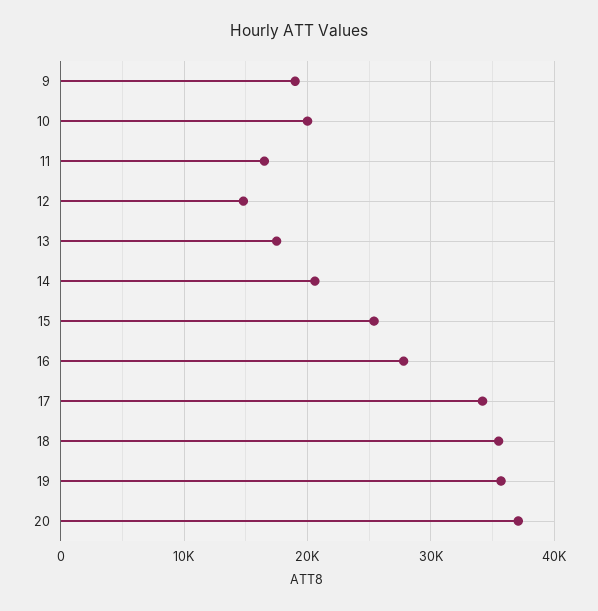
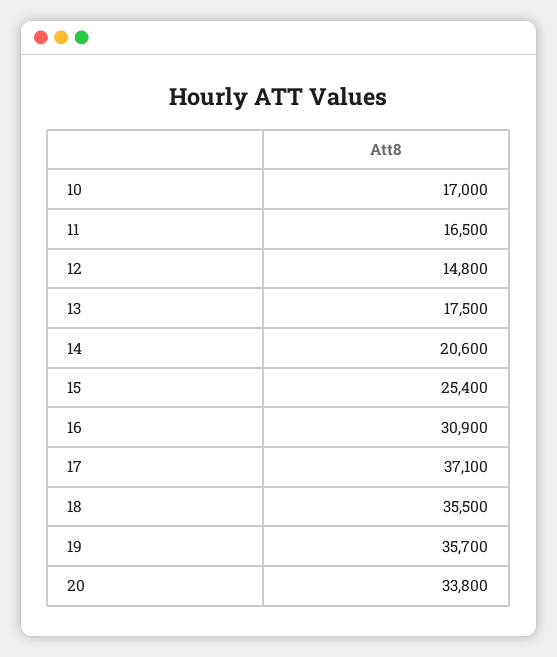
9: 19000 -> none
10: 20000 -> 17000
16: 28000 -> 30900
17: 34000 -> 37100
20: 37000 -> 33800

